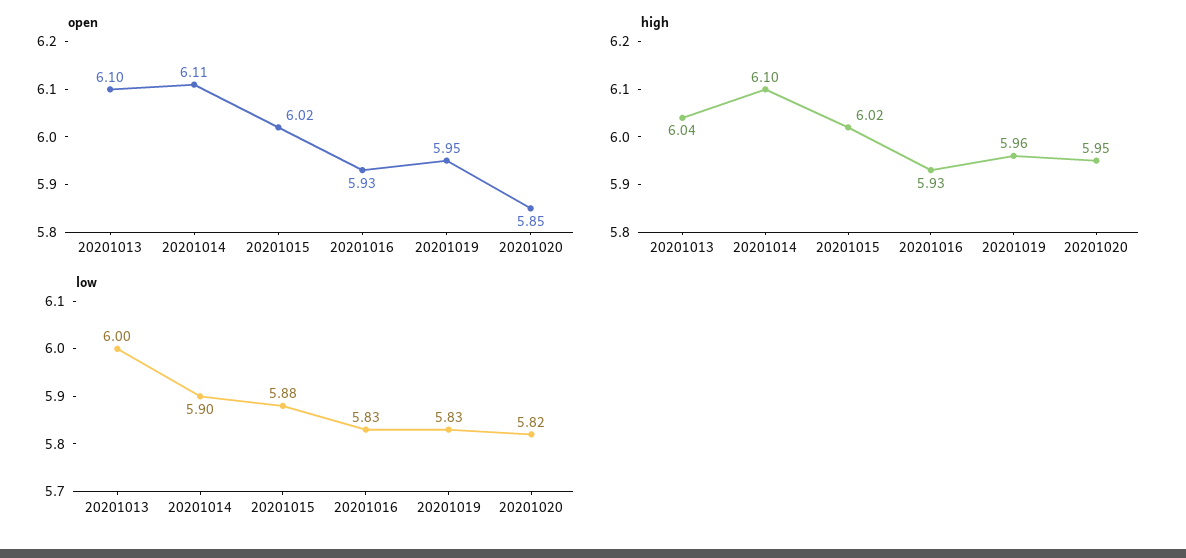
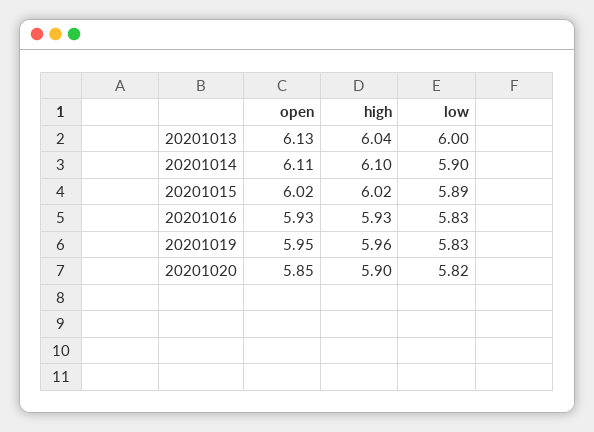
open, 20201013: 6.1 -> 6.13
high, 20201020: 5.95 -> 5.9
low, 20201015: 5.88 -> 5.89

